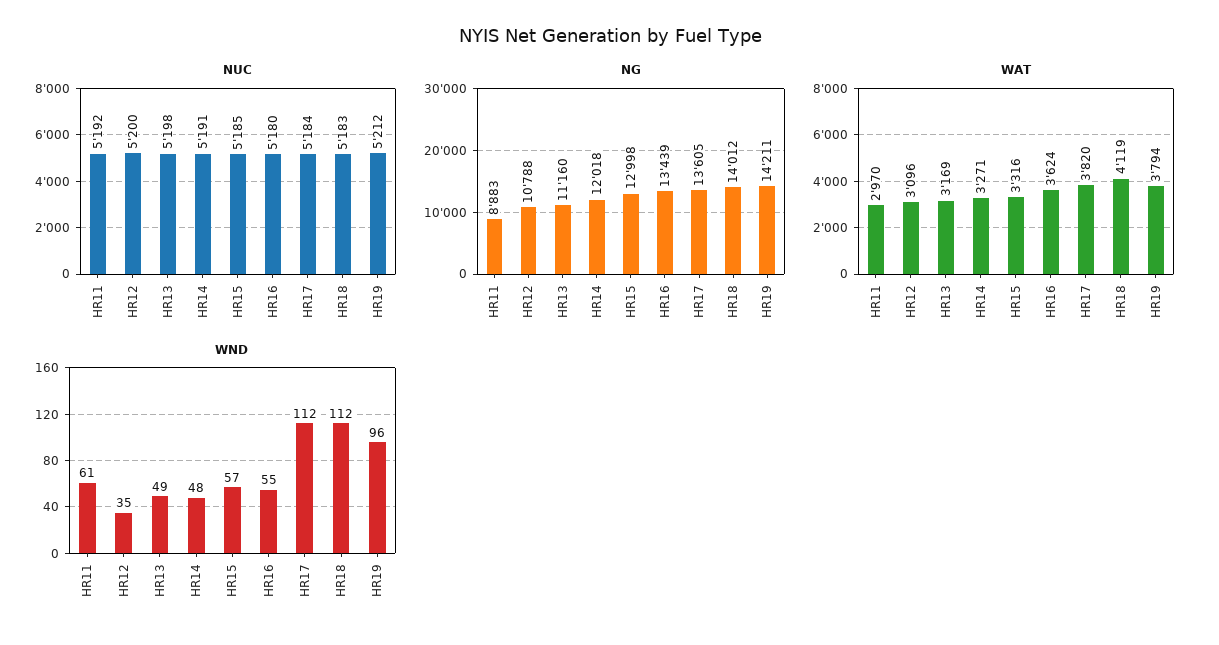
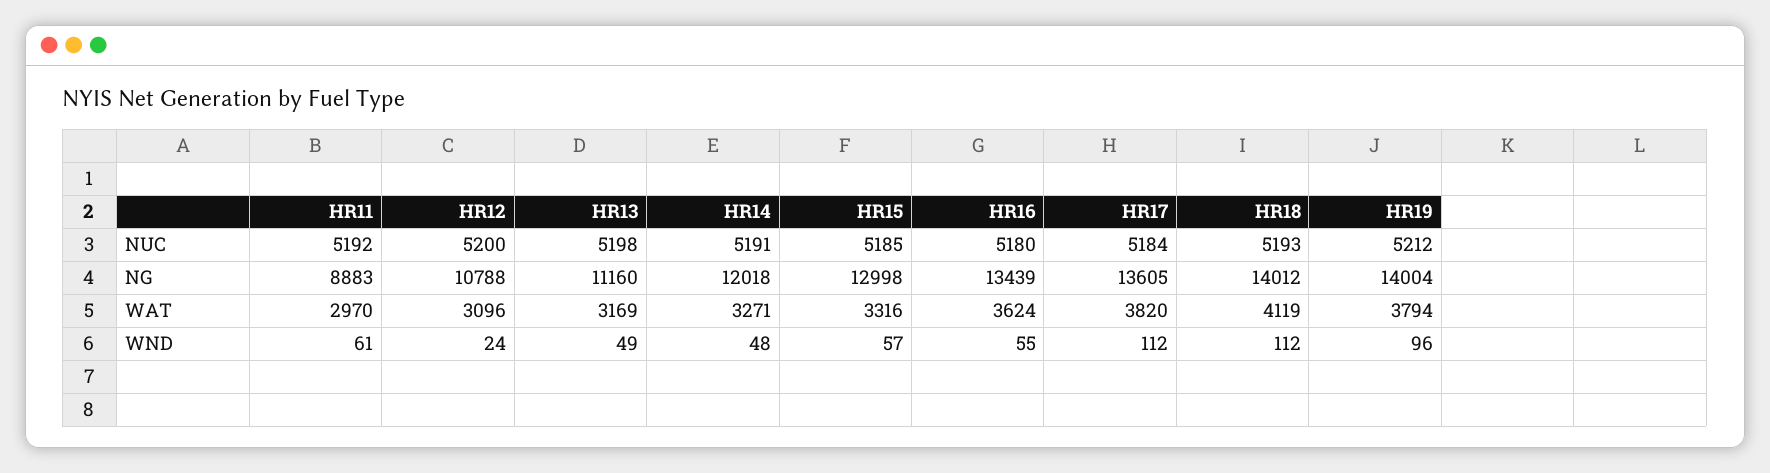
NUC, HR18: 5183 -> 5193
NG, HR19: 14211 -> 14004
WND, HR12: 35 -> 24

